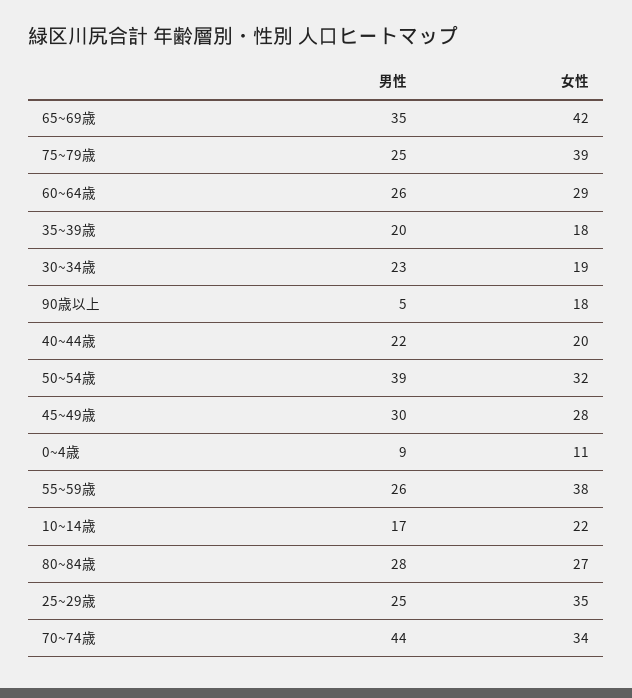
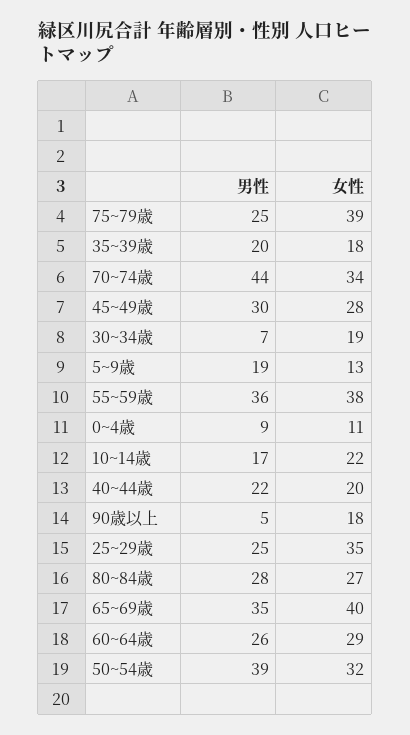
女性, 65~69歳: 42 -> 40
男性, 30~34歳: 23 -> 7
男性, 55~59歳: 26 -> 36
男性, 5~9歳: none -> 19
女性, 5~9歳: none -> 13

